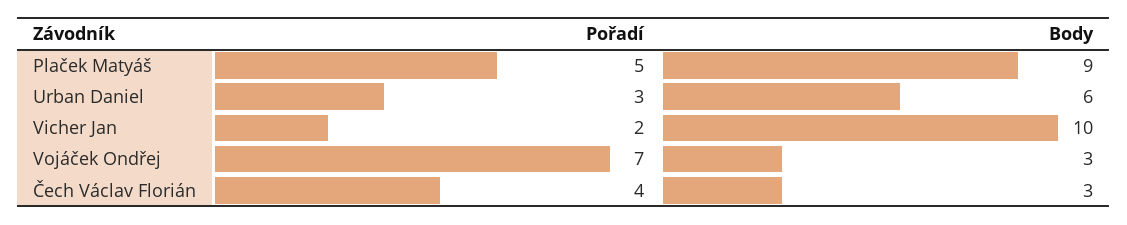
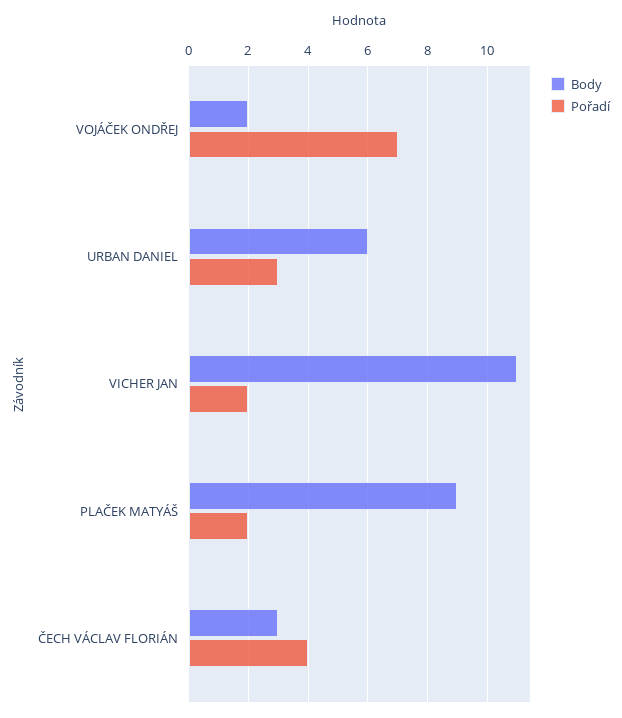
Pořadí, Plaček Matyáš: 5 -> 2
Body, Vicher Jan: 10 -> 11
Body, Vojáček Ondřej: 3 -> 2

